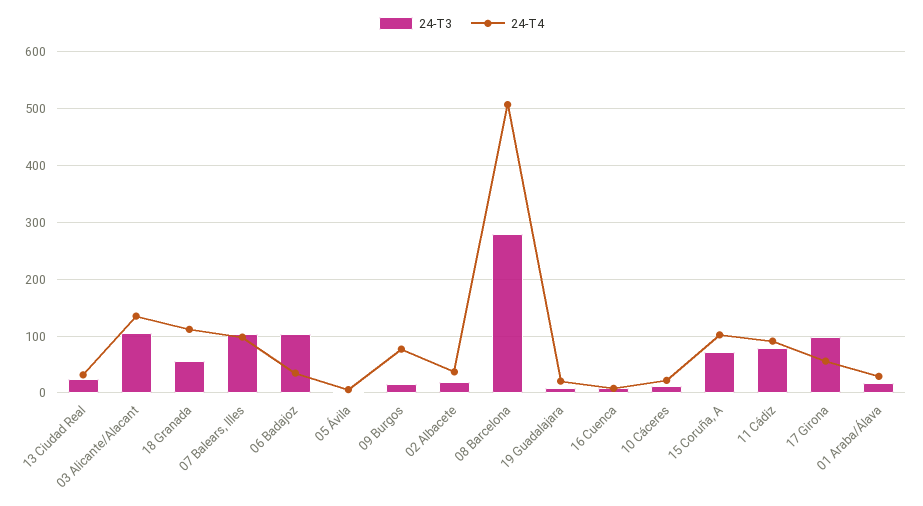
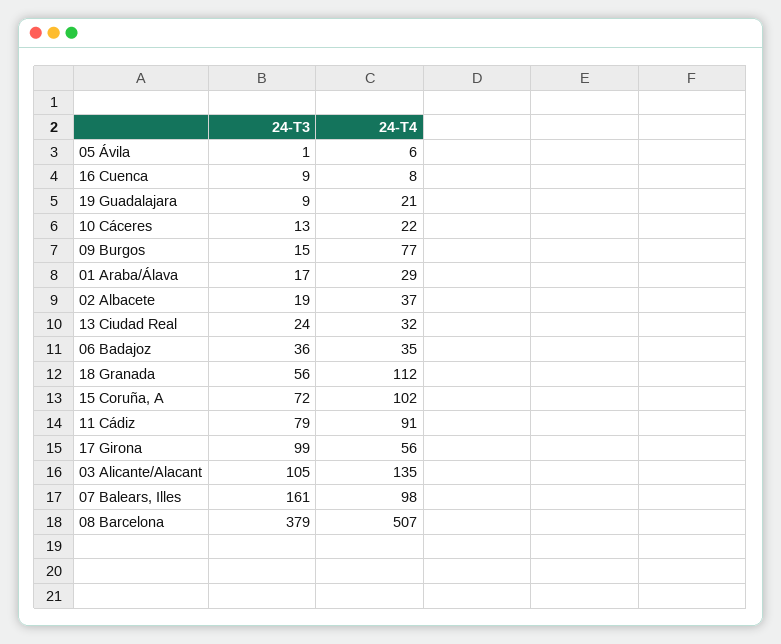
24-T3, 07 Balears, Illes: 100 -> 161
24-T3, 06 Badajoz: 100 -> 36
24-T3, 08 Barcelona: 280 -> 379

